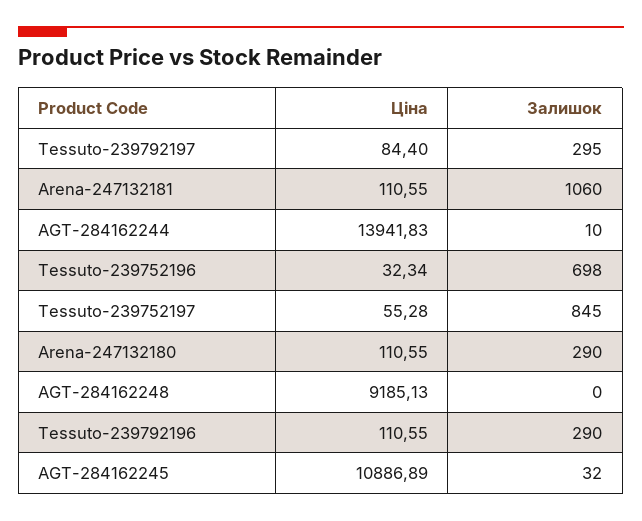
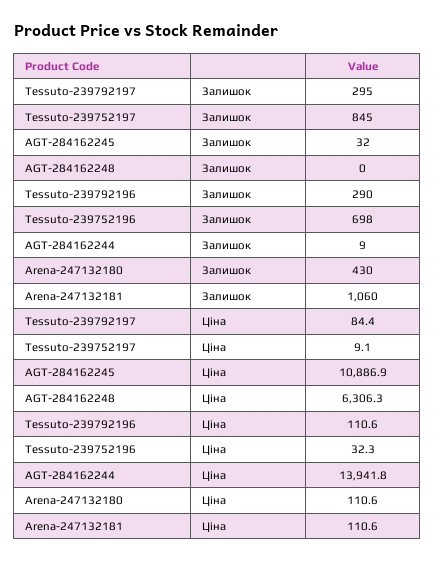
Залишок, AGT-284162244: 10 -> 9
Ціна, Tessuto-239752197: 55.28 -> 9.1
Залишок, Arena-247132180: 290 -> 430
Ціна, AGT-284162248: 9185.13 -> 6306.3

